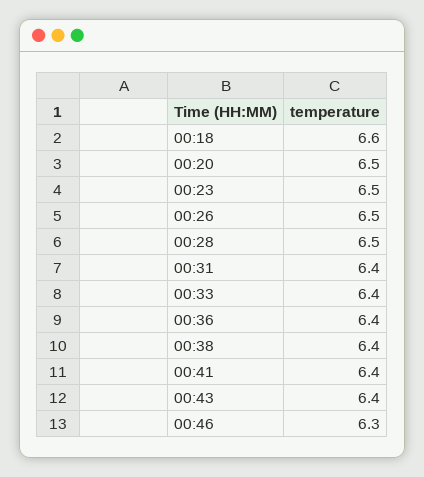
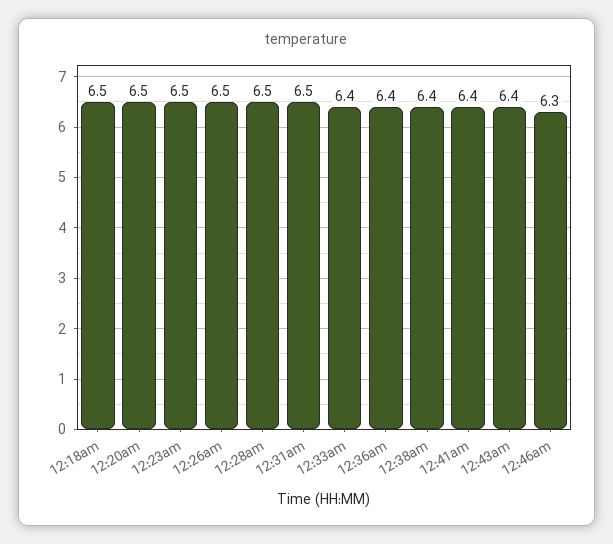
00:18: 6.6 -> 6.5
00:31: 6.4 -> 6.5

